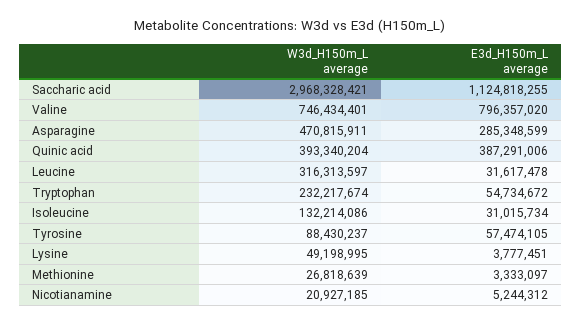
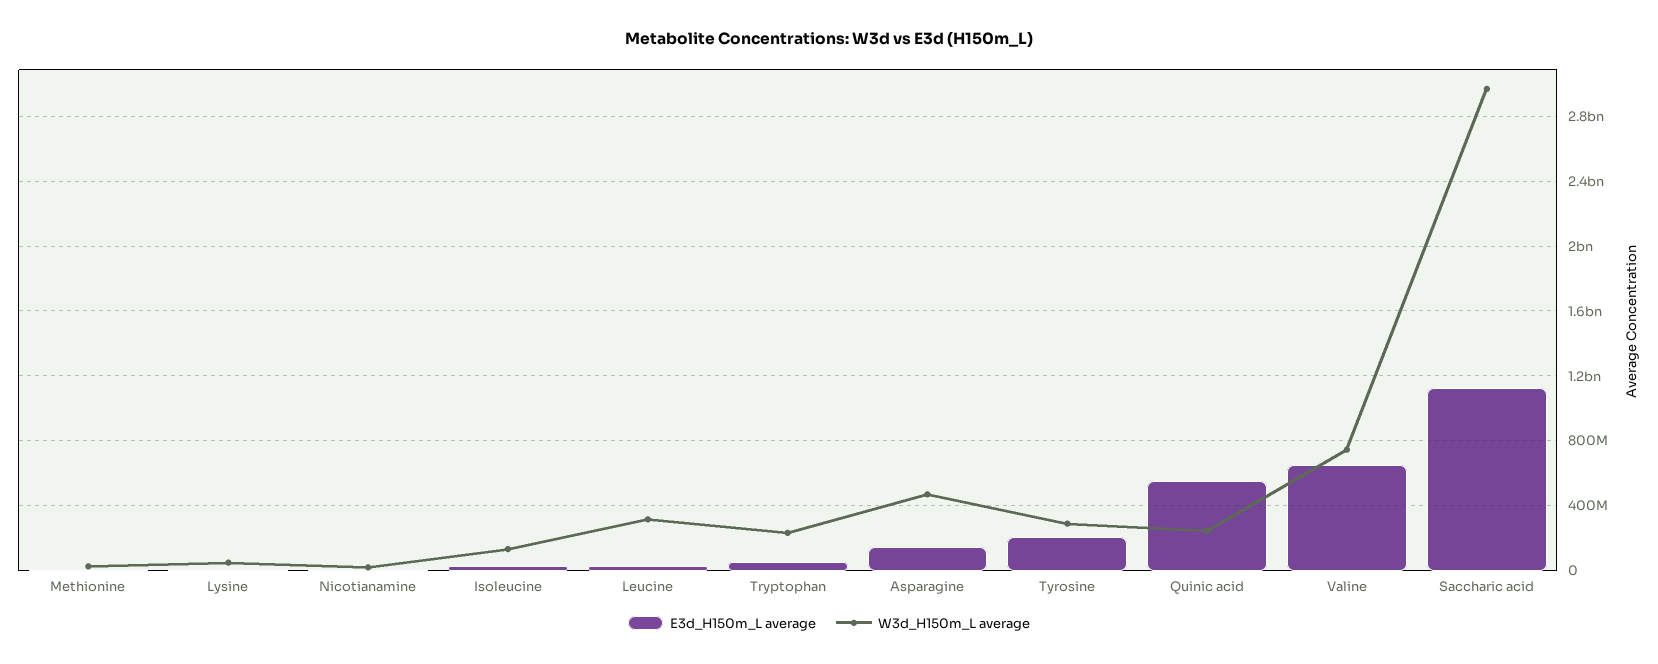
E3d_H150m_L average, Valine: 796357020 -> 650000000
E3d_H150m_L average, Asparagine: 285348599 -> 150000000
W3d_H150m_L average, Quinic acid: 393340204 -> 250000000
E3d_H150m_L average, Quinic acid: 387291006 -> 550000000
W3d_H150m_L average, Tyrosine: 88430237 -> 300000000
E3d_H150m_L average, Tyrosine: 57474105 -> 200000000

